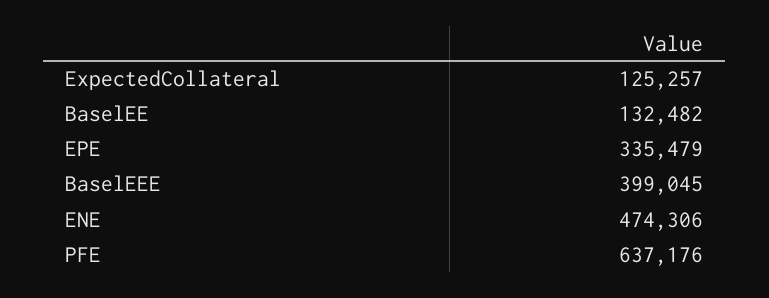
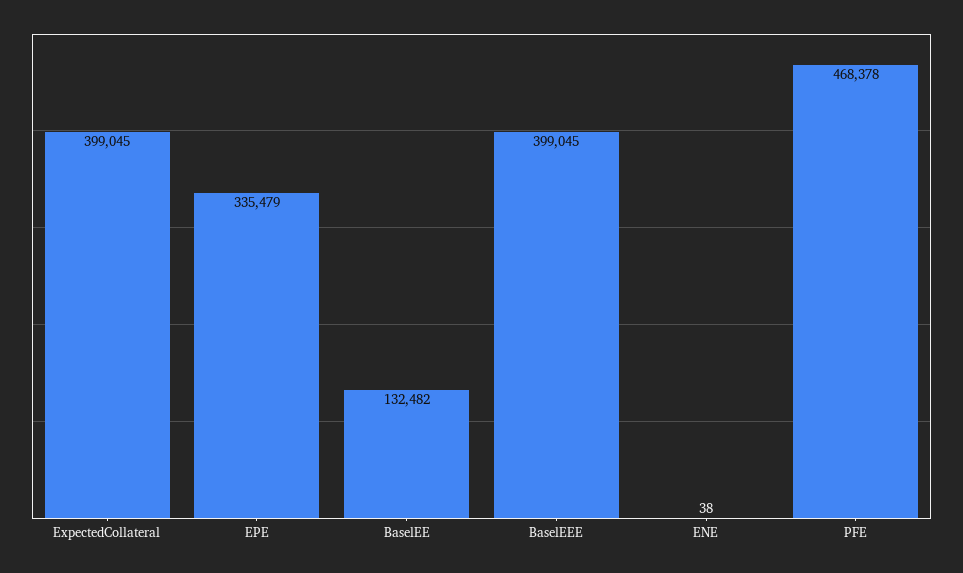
ExpectedCollateral: 125257 -> 399045
ENE: 474306 -> 38
PFE: 637176 -> 468378

